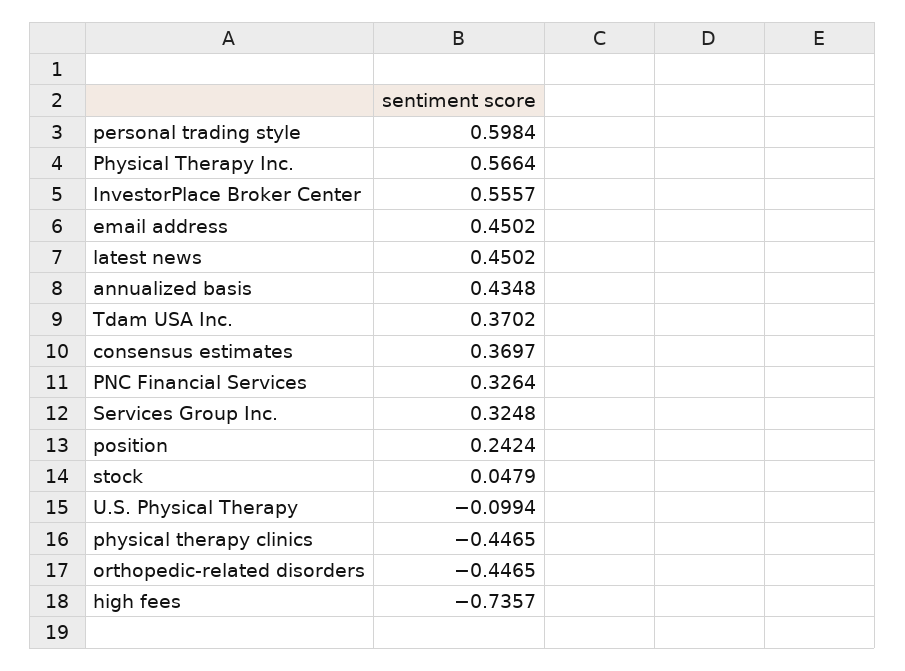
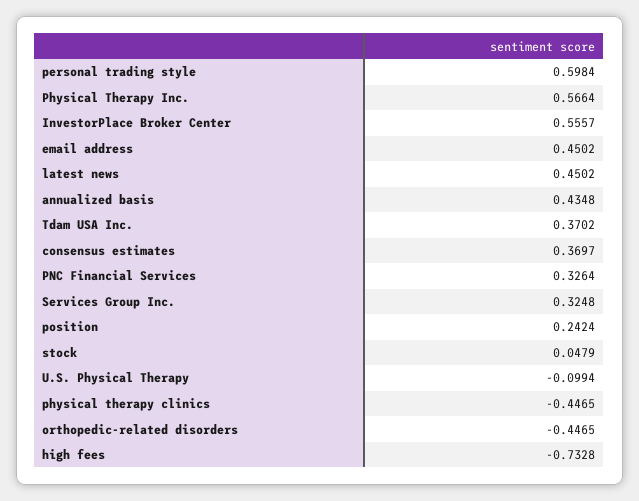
high fees: -0.7357 -> -0.7328

